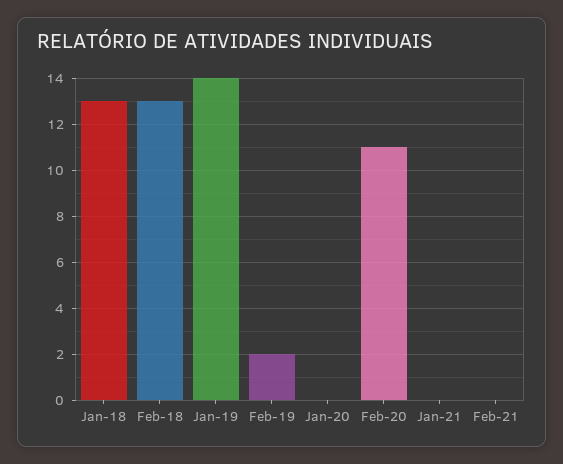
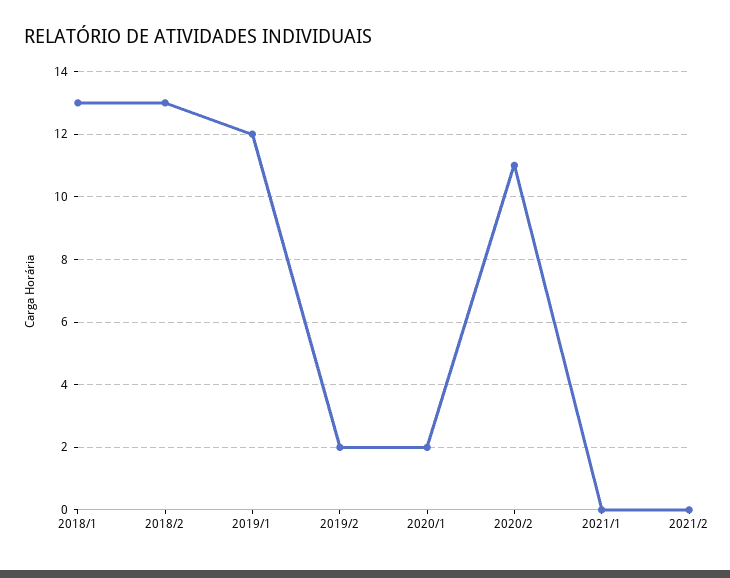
Jan-19: 14 -> 12
Jan-20: 0 -> 2

